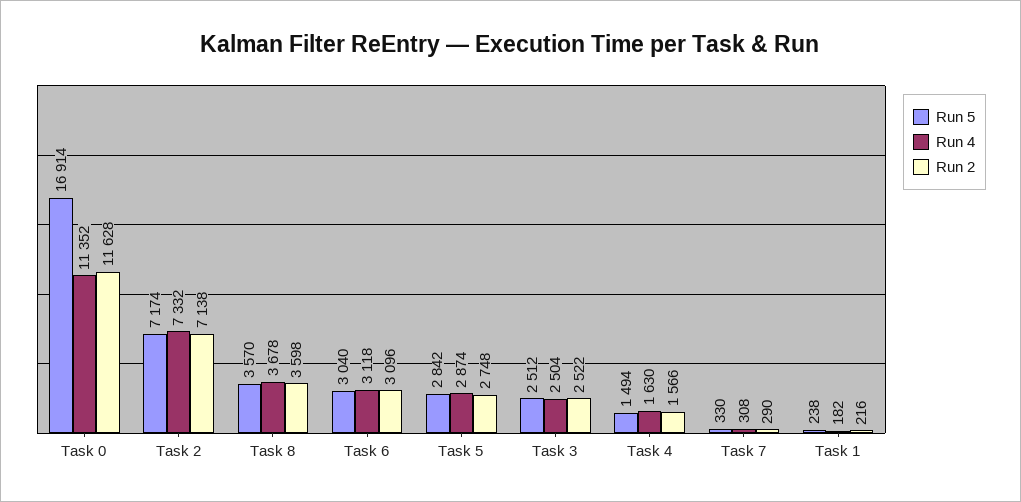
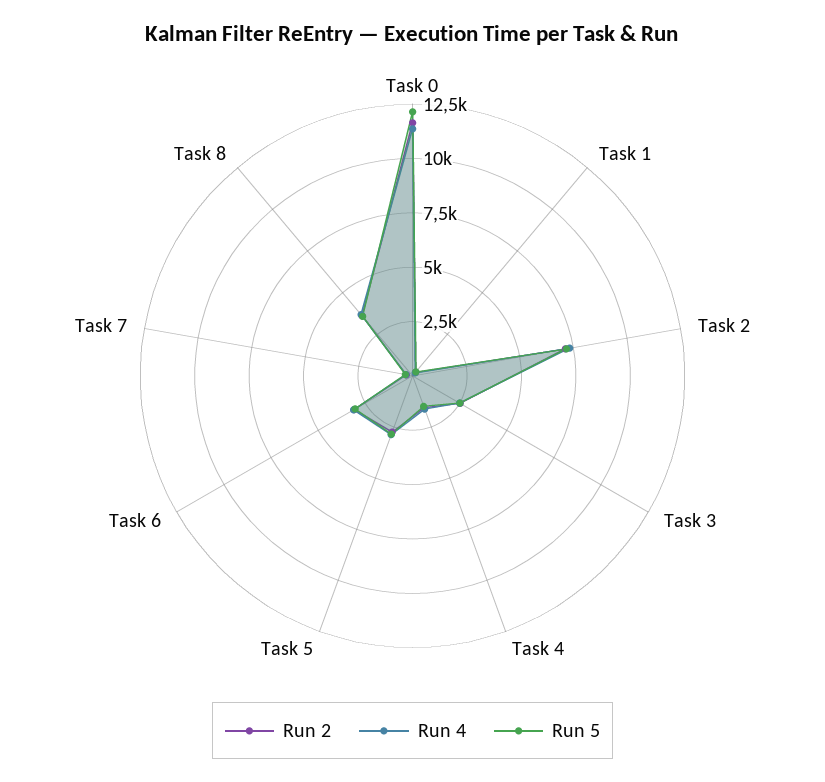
Run 5, Task 0: 16914 -> 12000

